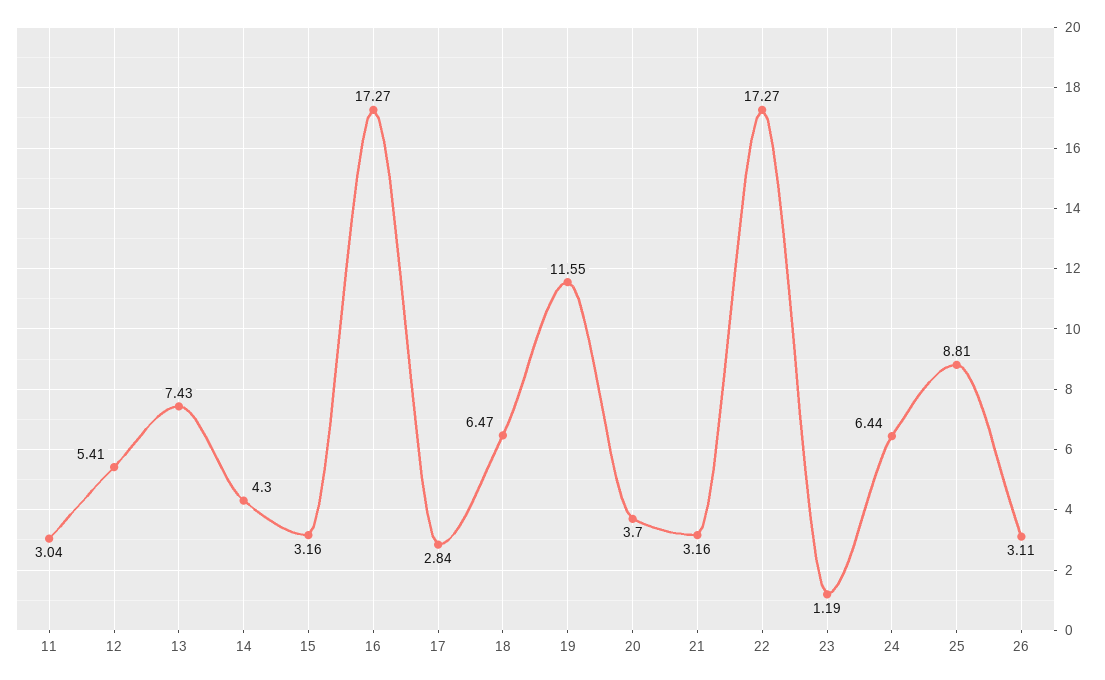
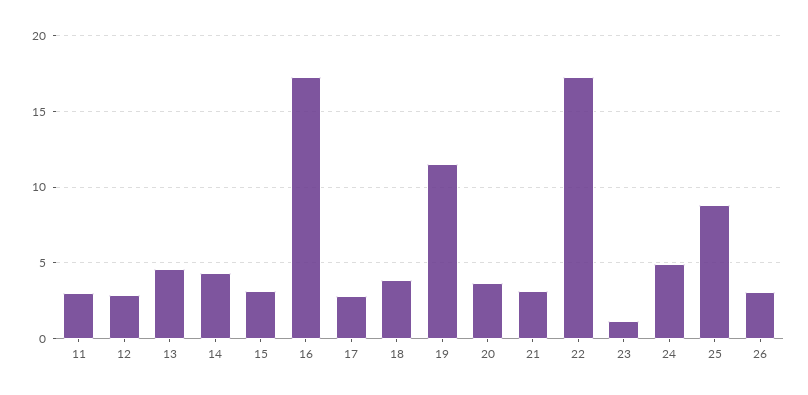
12: 5.41 -> 3
13: 7.43 -> 4.5
18: 6.47 -> 4
24: 6.44 -> 5

